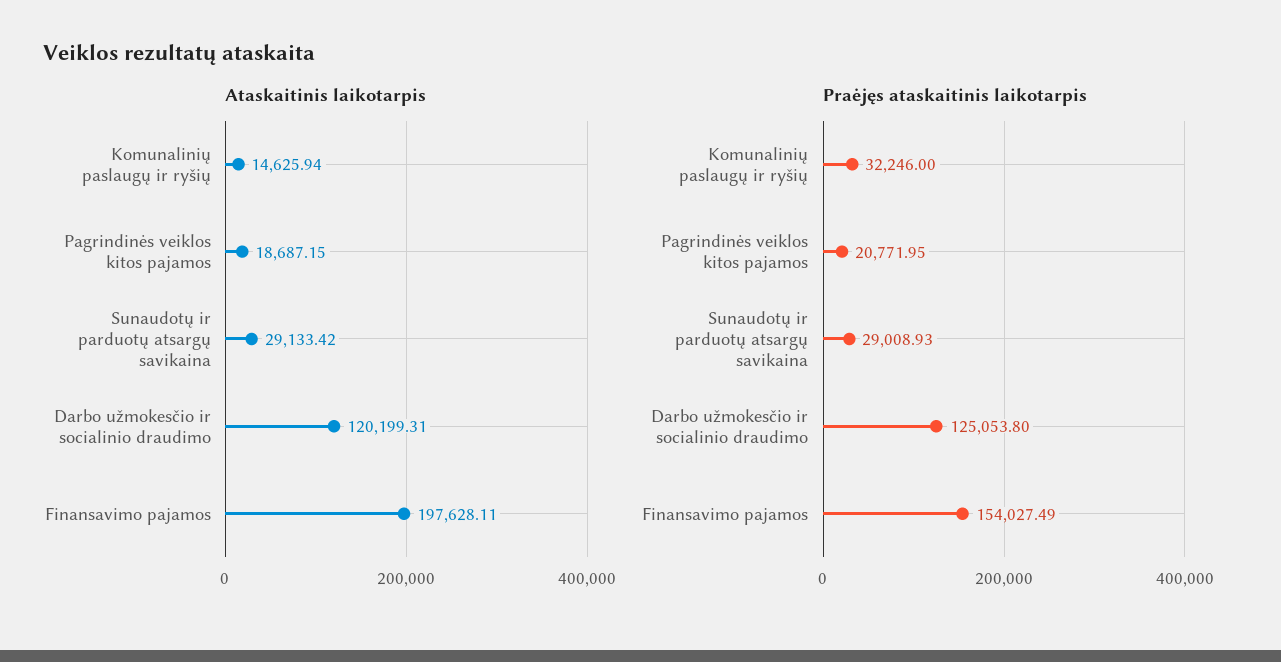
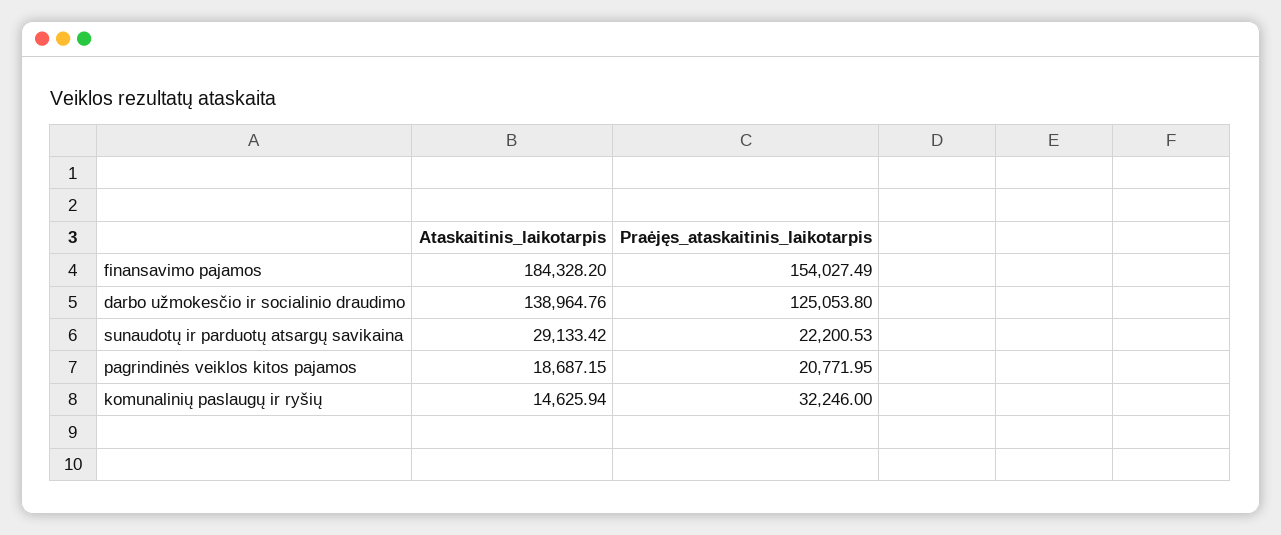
Ataskaitinis laikotarpis, Darbo užmokesčio ir socialinio draudimo: 120199.31 -> 138964.76
Ataskaitinis laikotarpis, Finansavimo pajamos: 197628.11 -> 184328.2
Praėjęs ataskaitinis laikotarpis, Sunaudotų ir parduotų atsargų savikaina: 29008.93 -> 22200.53

